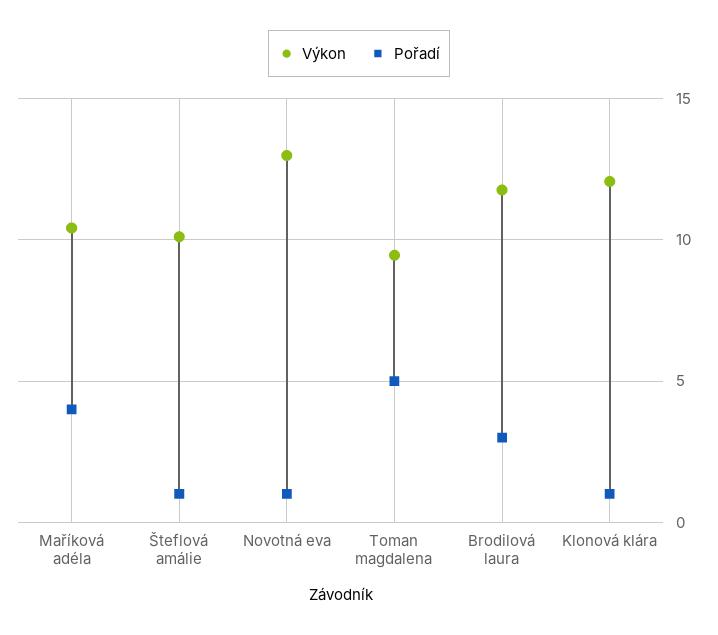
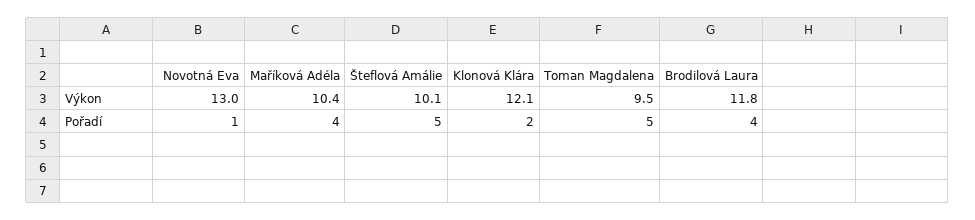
Pořadí, Šteflová amálie: 1 -> 5
Pořadí, Brodilová laura: 3 -> 4
Pořadí, Klonová klára: 1 -> 2

